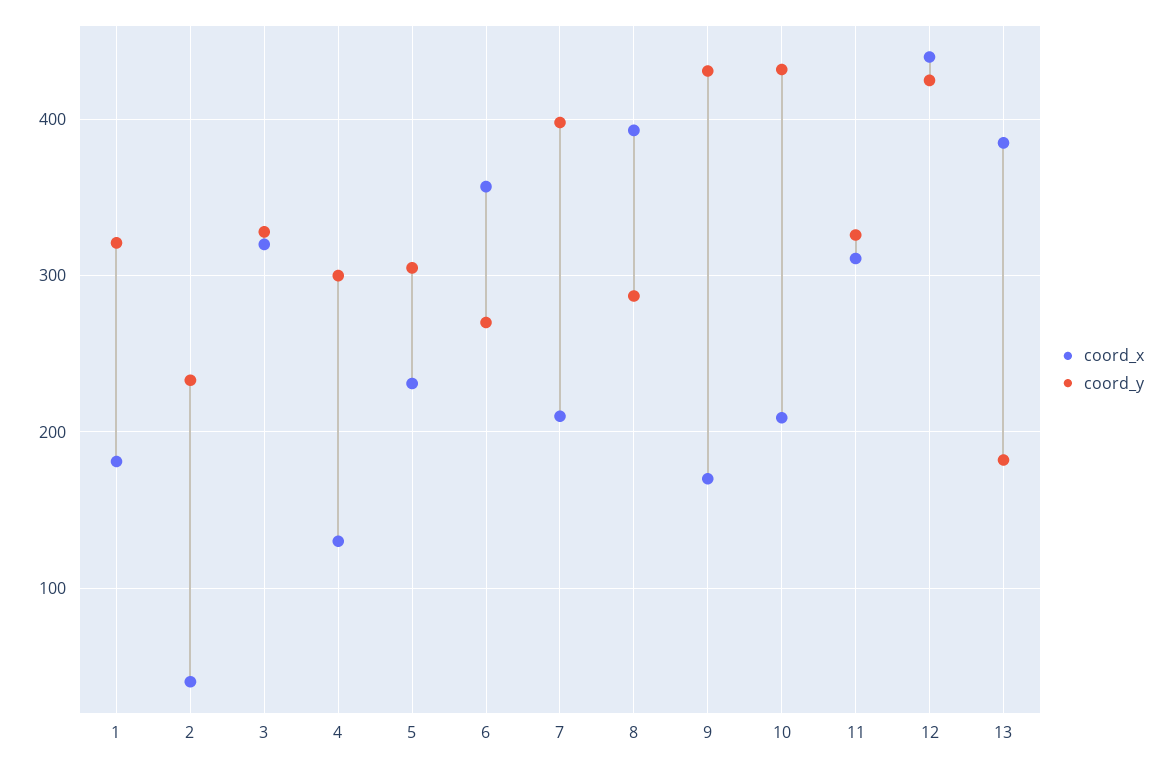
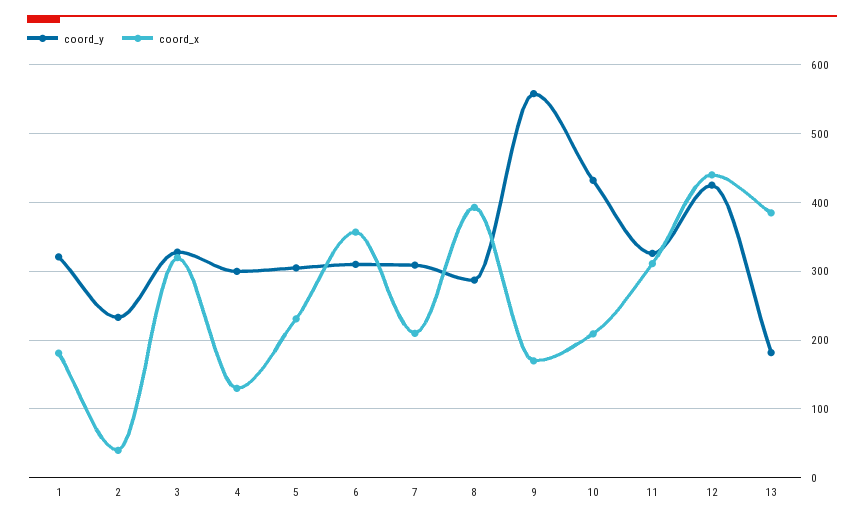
coord_y, 6: 270 -> 310
coord_y, 7: 400 -> 310
coord_y, 9: 430 -> 560

